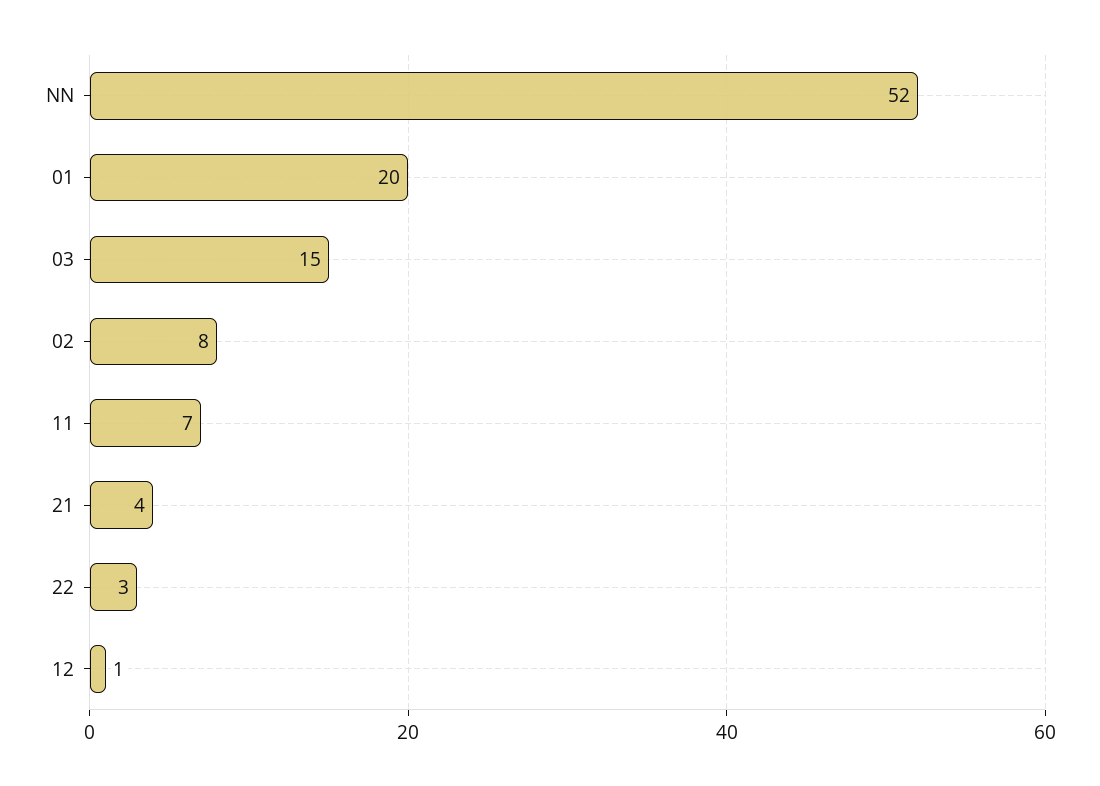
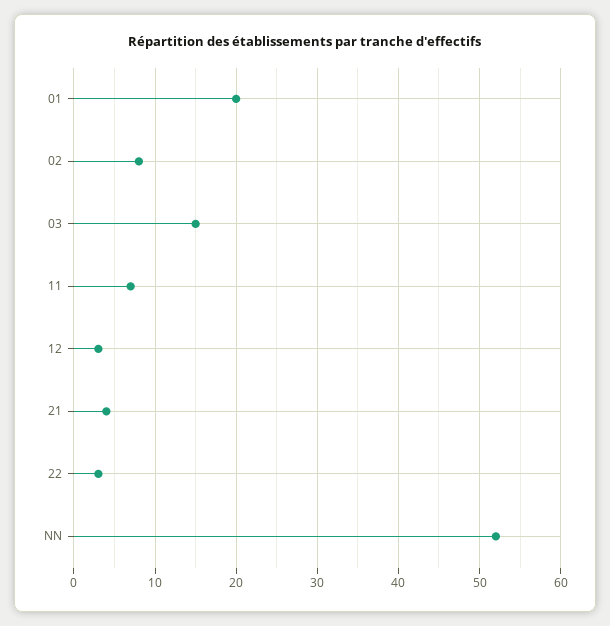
12: 1 -> 3

